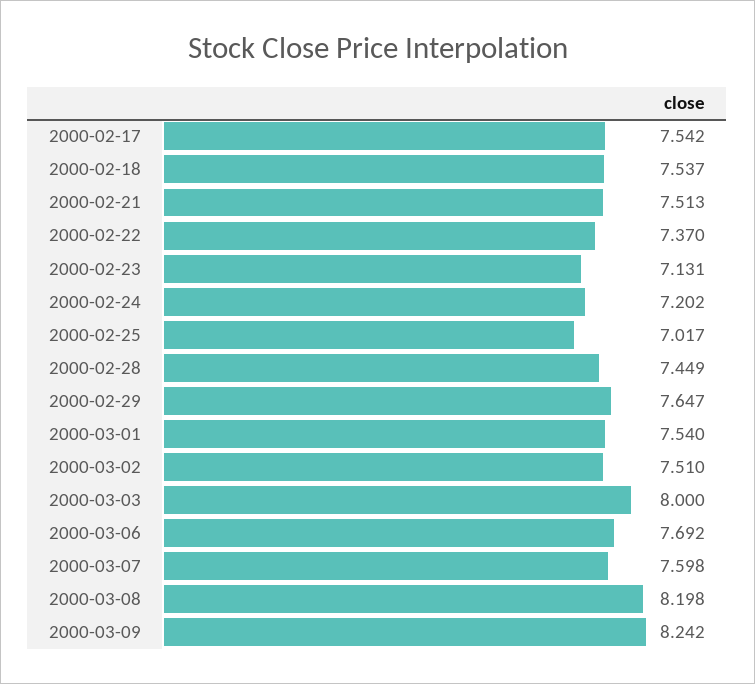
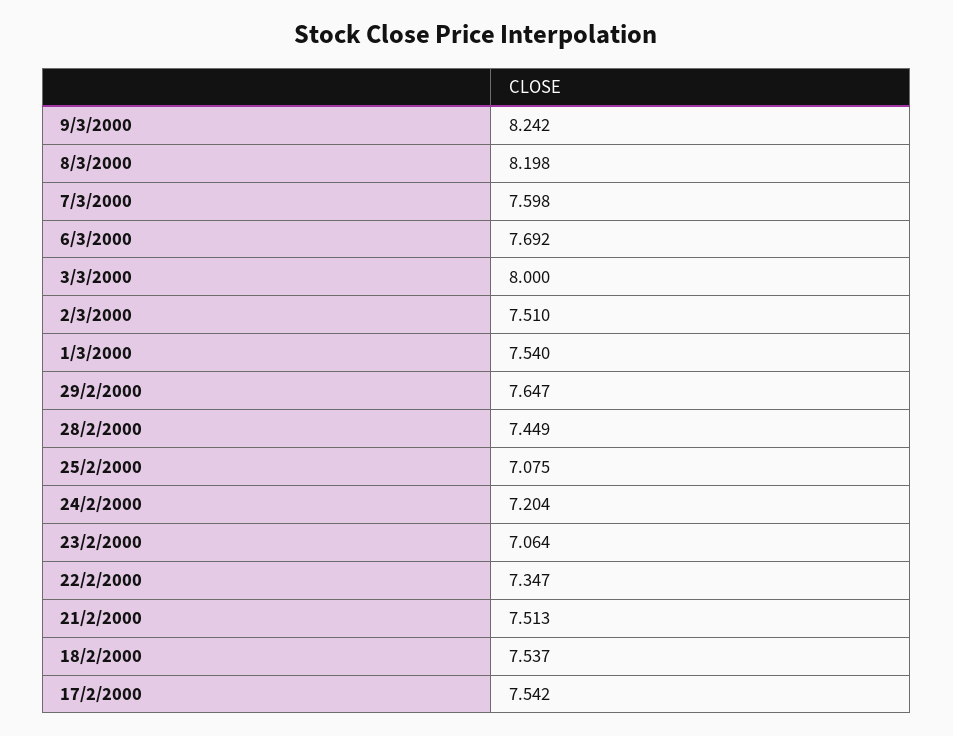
2000-02-22: 7.37 -> 7.347
2000-02-23: 7.131 -> 7.064
2000-02-24: 7.202 -> 7.204
2000-02-25: 7.017 -> 7.075

